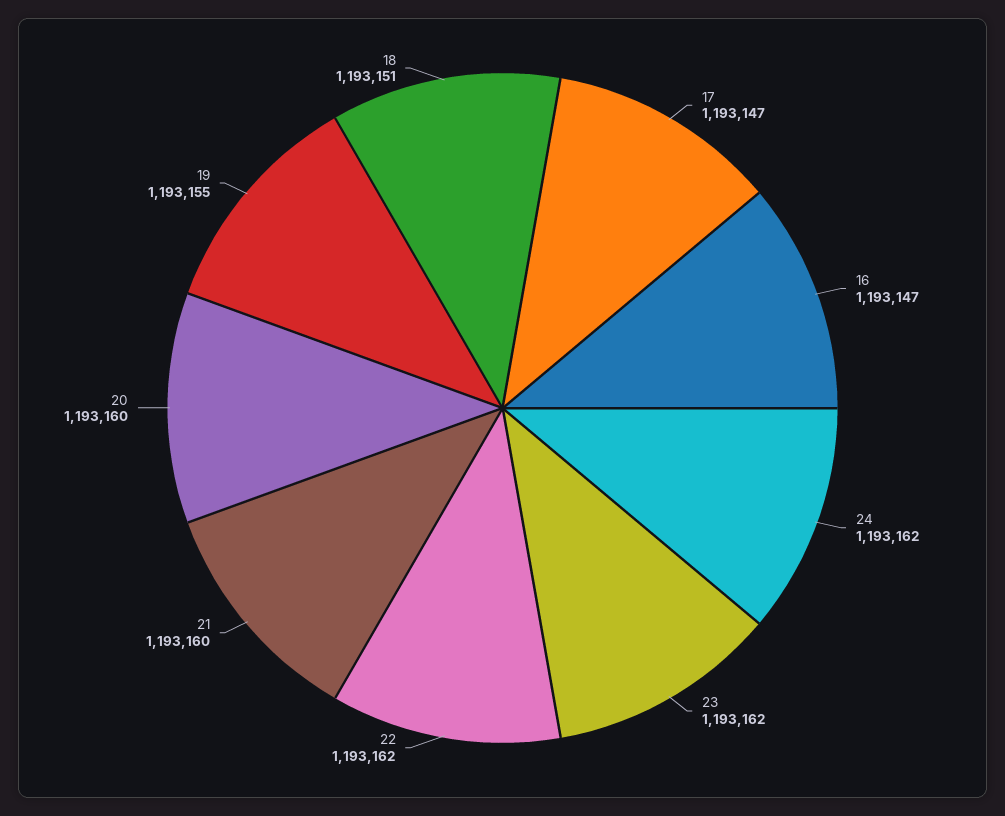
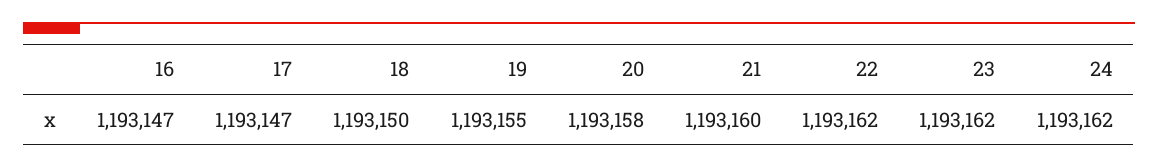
20: 1193160 -> 1193158
18: 1193151 -> 1193150

